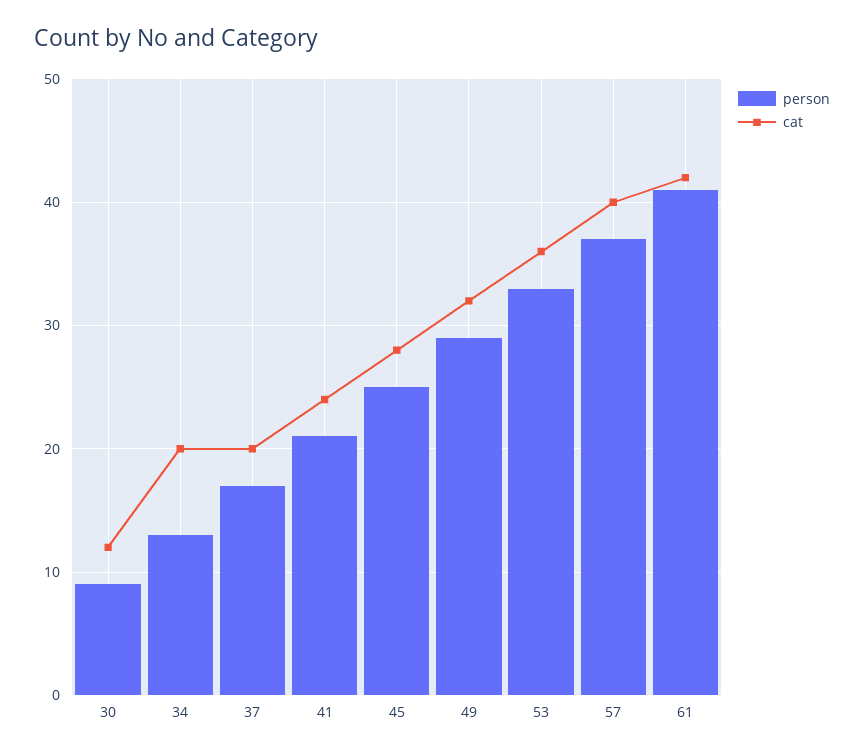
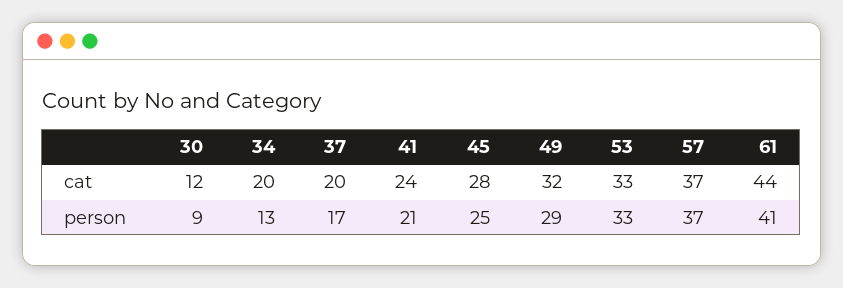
cat, 53: 36 -> 33
cat, 57: 40 -> 37
cat, 61: 42 -> 44

